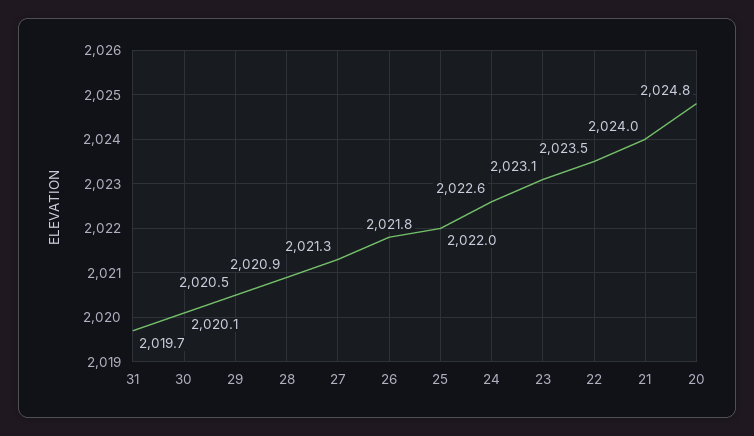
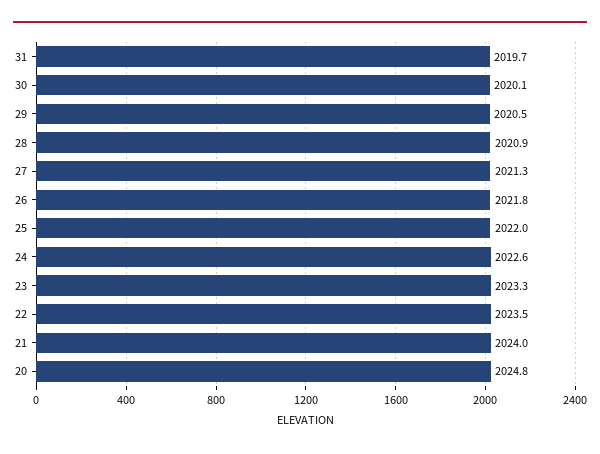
23: 2023.1 -> 2023.3

